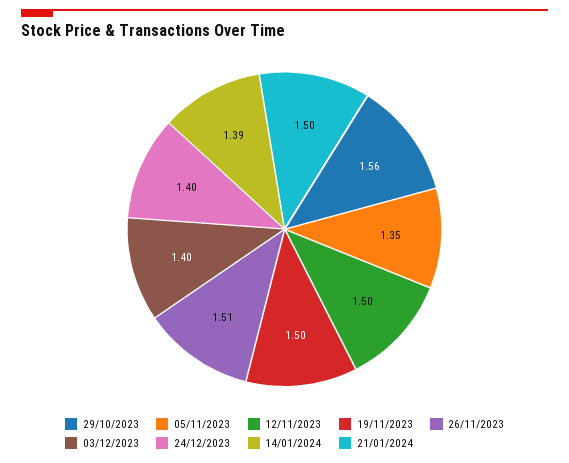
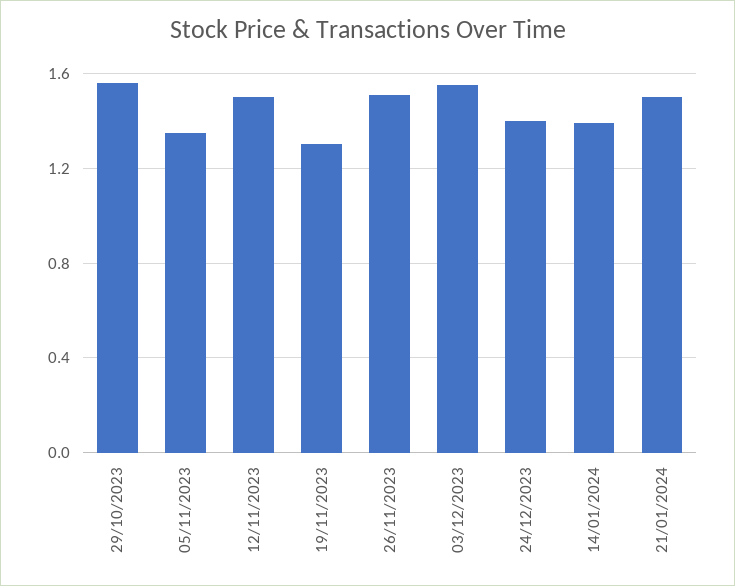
19/11/2023: 1.5 -> 1.3
03/12/2023: 1.4 -> 1.55

